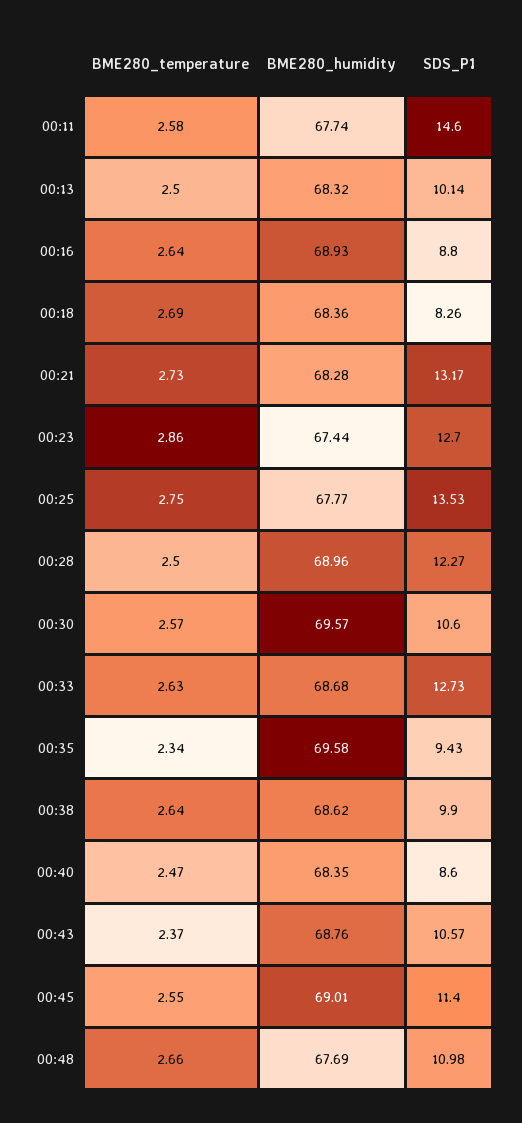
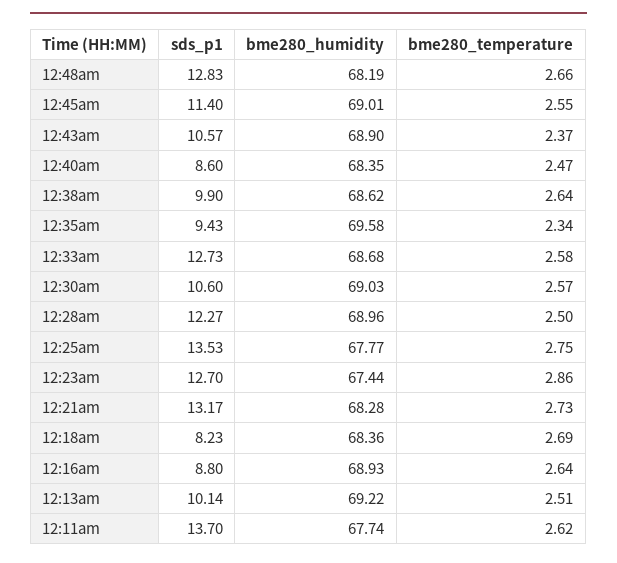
BME280_temperature, 00:11: 2.58 -> 2.62
SDS_P1, 00:11: 14.6 -> 13.7
BME280_temperature, 00:13: 2.5 -> 2.51
BME280_humidity, 00:13: 68.32 -> 69.22
SDS_P1, 00:18: 8.26 -> 8.23
BME280_humidity, 00:30: 69.57 -> 69.03
BME280_temperature, 00:33: 2.63 -> 2.58
BME280_humidity, 00:43: 68.76 -> 68.9
BME280_humidity, 00:48: 67.69 -> 68.19
SDS_P1, 00:48: 10.98 -> 12.83

